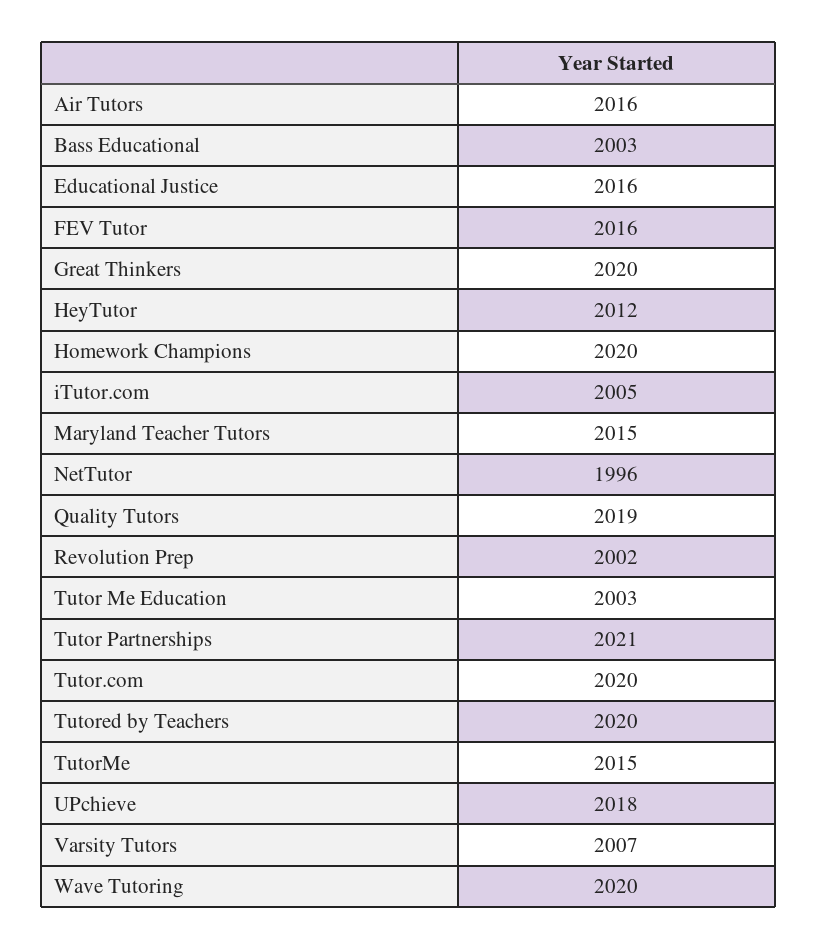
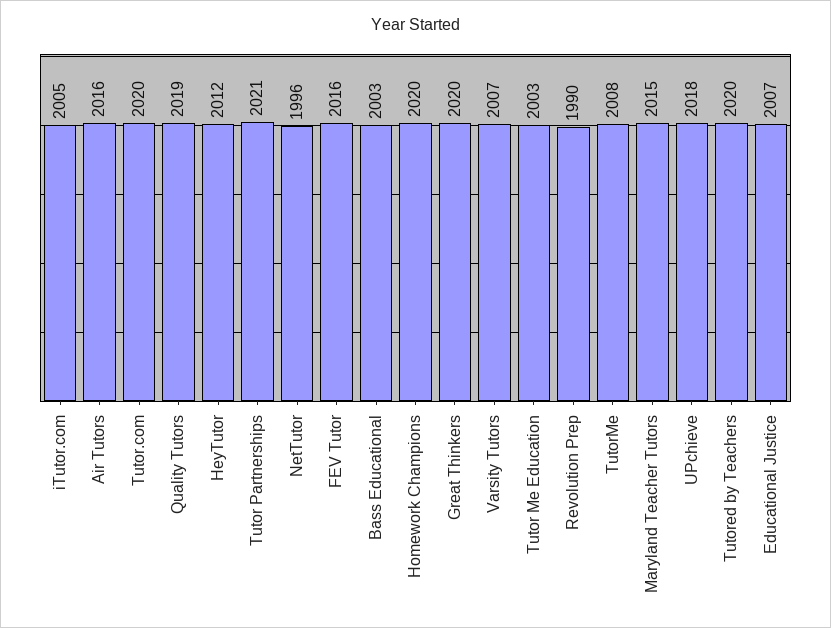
Educational Justice: 2016 -> 2007
Revolution Prep: 2002 -> 1990
TutorMe: 2015 -> 2008
Wave Tutoring: 2020 -> none

